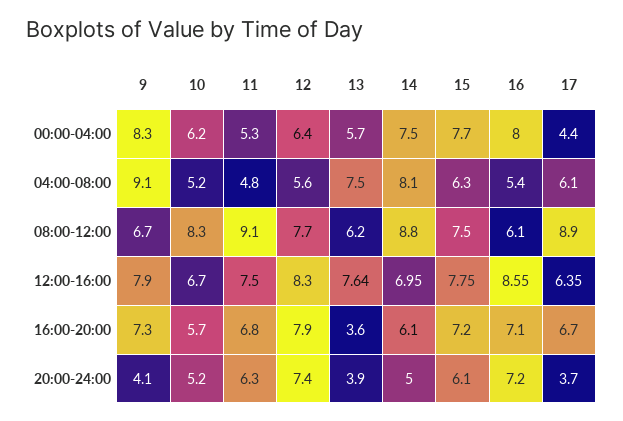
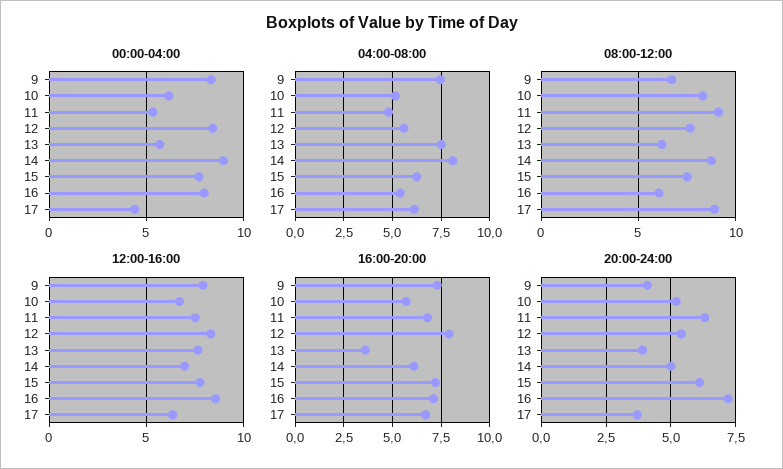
00:00-04:00, 12: 6.4 -> 8.5
00:00-04:00, 14: 7.5 -> 9
04:00-08:00, 9: 9.1 -> 7.5
20:00-24:00, 12: 7.4 -> 5.5

